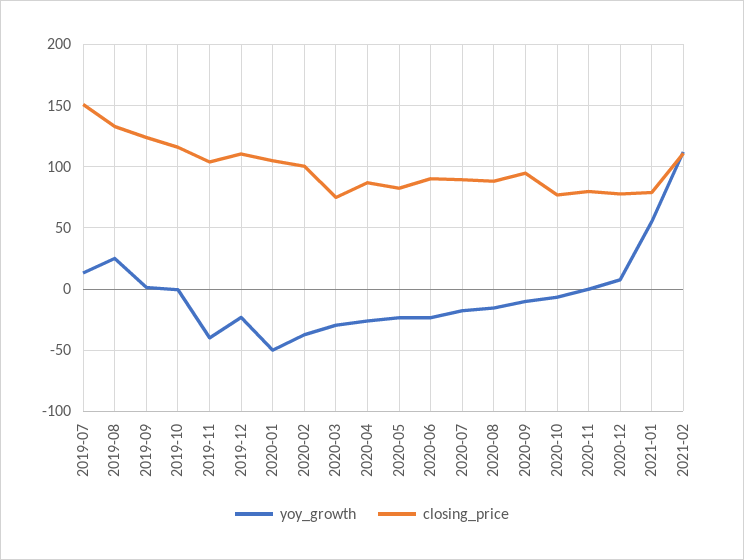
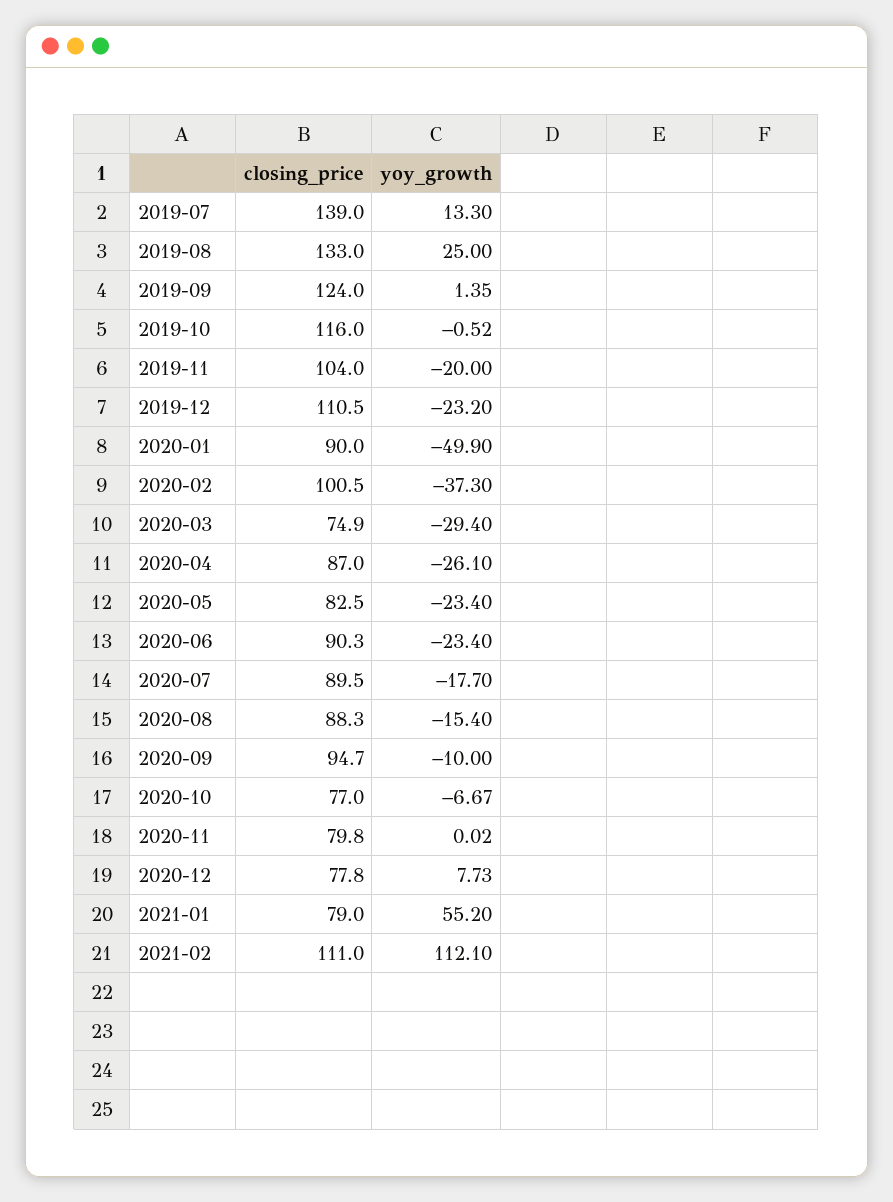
closing_price, 2019-07: 150 -> 139
yoy_growth, 2019-11: -40 -> -20
closing_price, 2020-01: 105 -> 90

